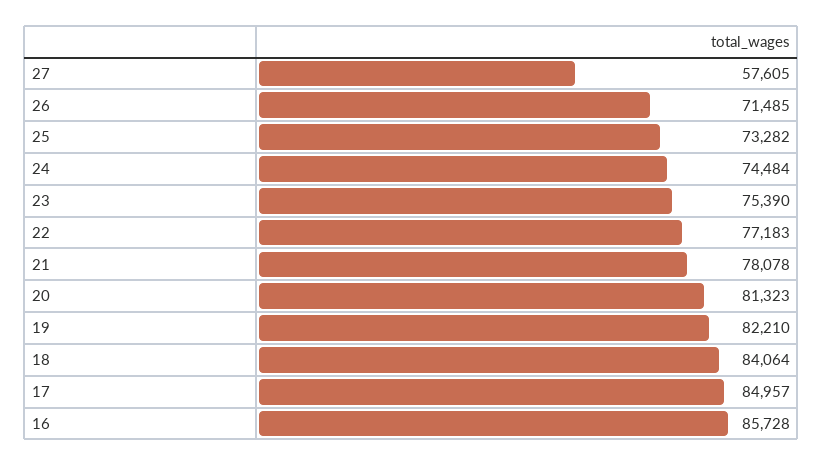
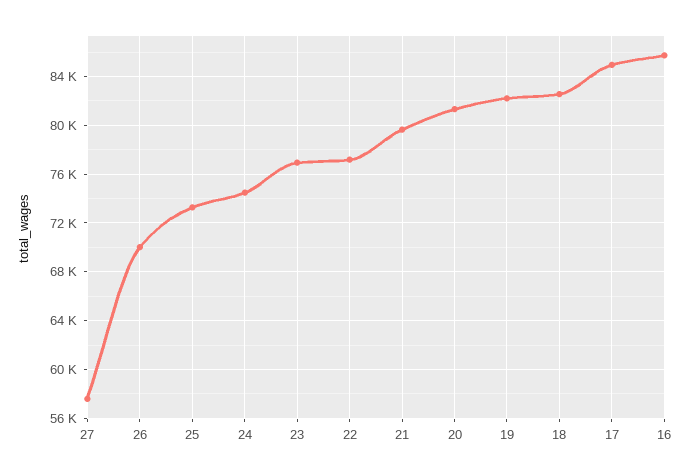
26: 71485 -> 70000
23: 75390 -> 77000
21: 78078 -> 79500
18: 84064 -> 82500

